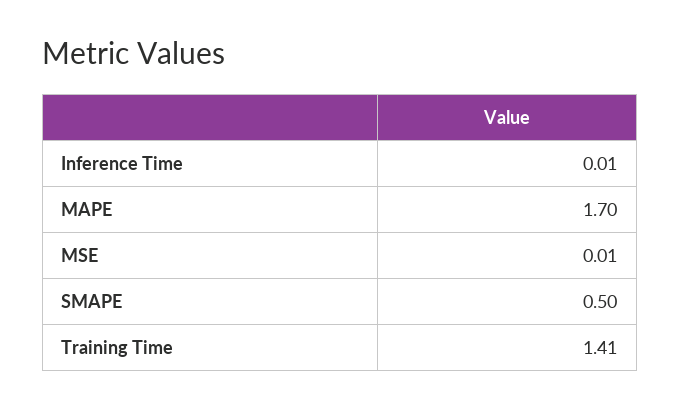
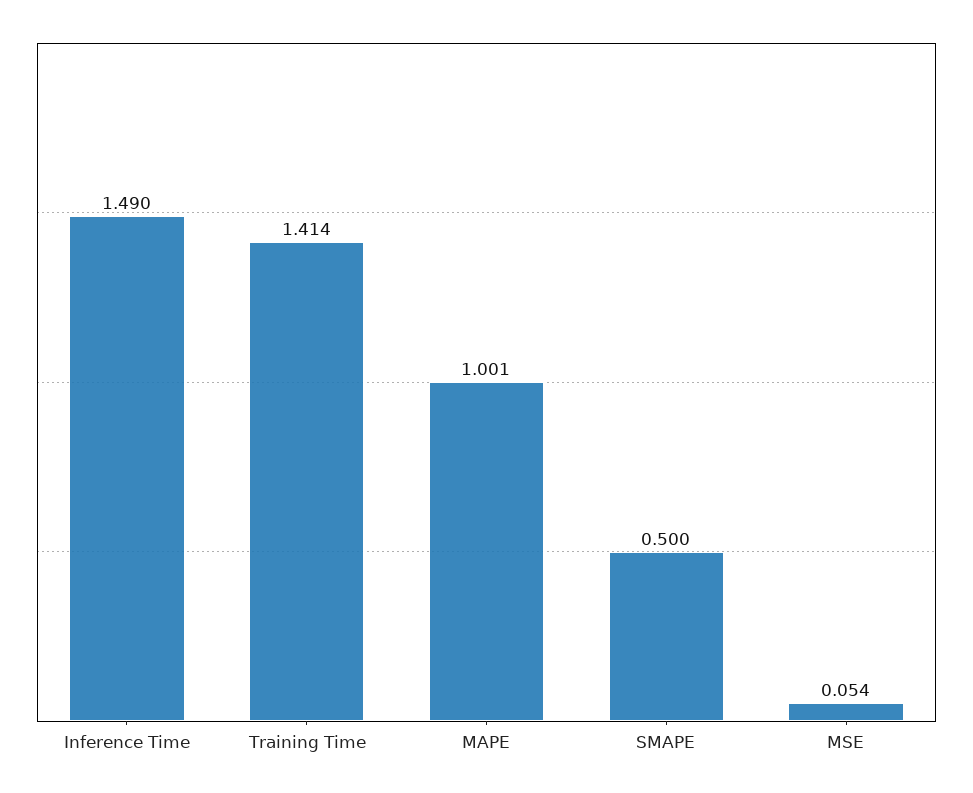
Inference Time: 0.01 -> 1.49
MAPE: 1.7 -> 1.001
MSE: 0.01 -> 0.054

